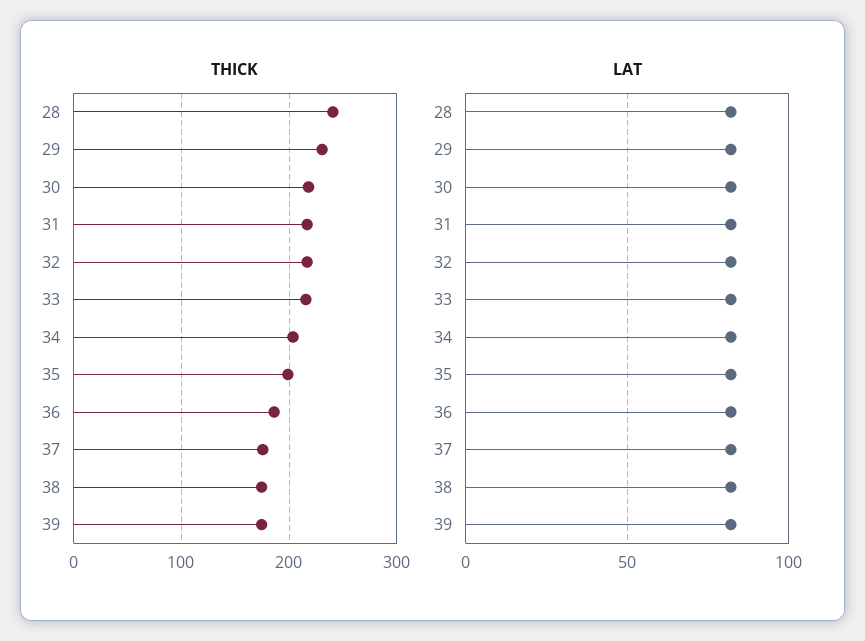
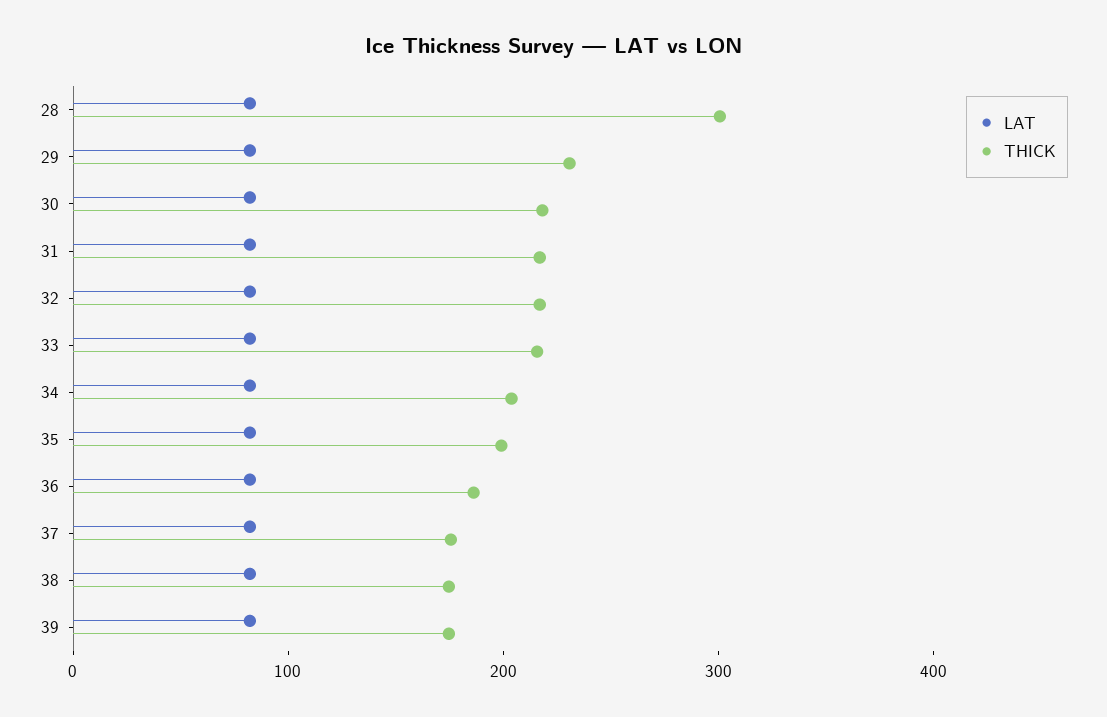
THICK, 28: 240 -> 300

